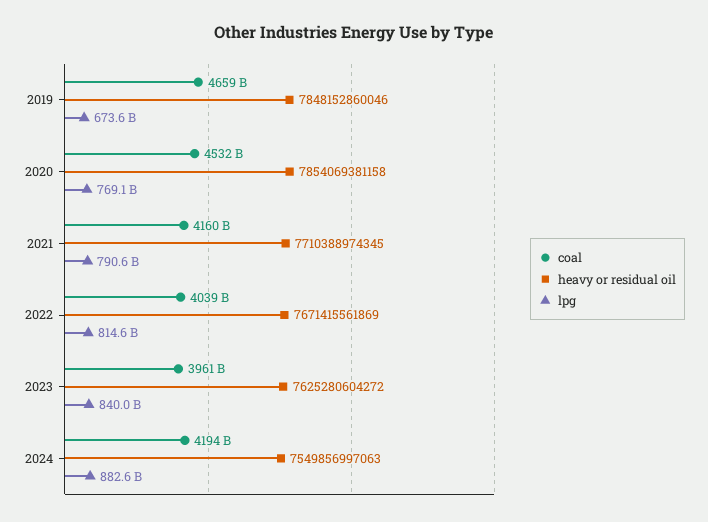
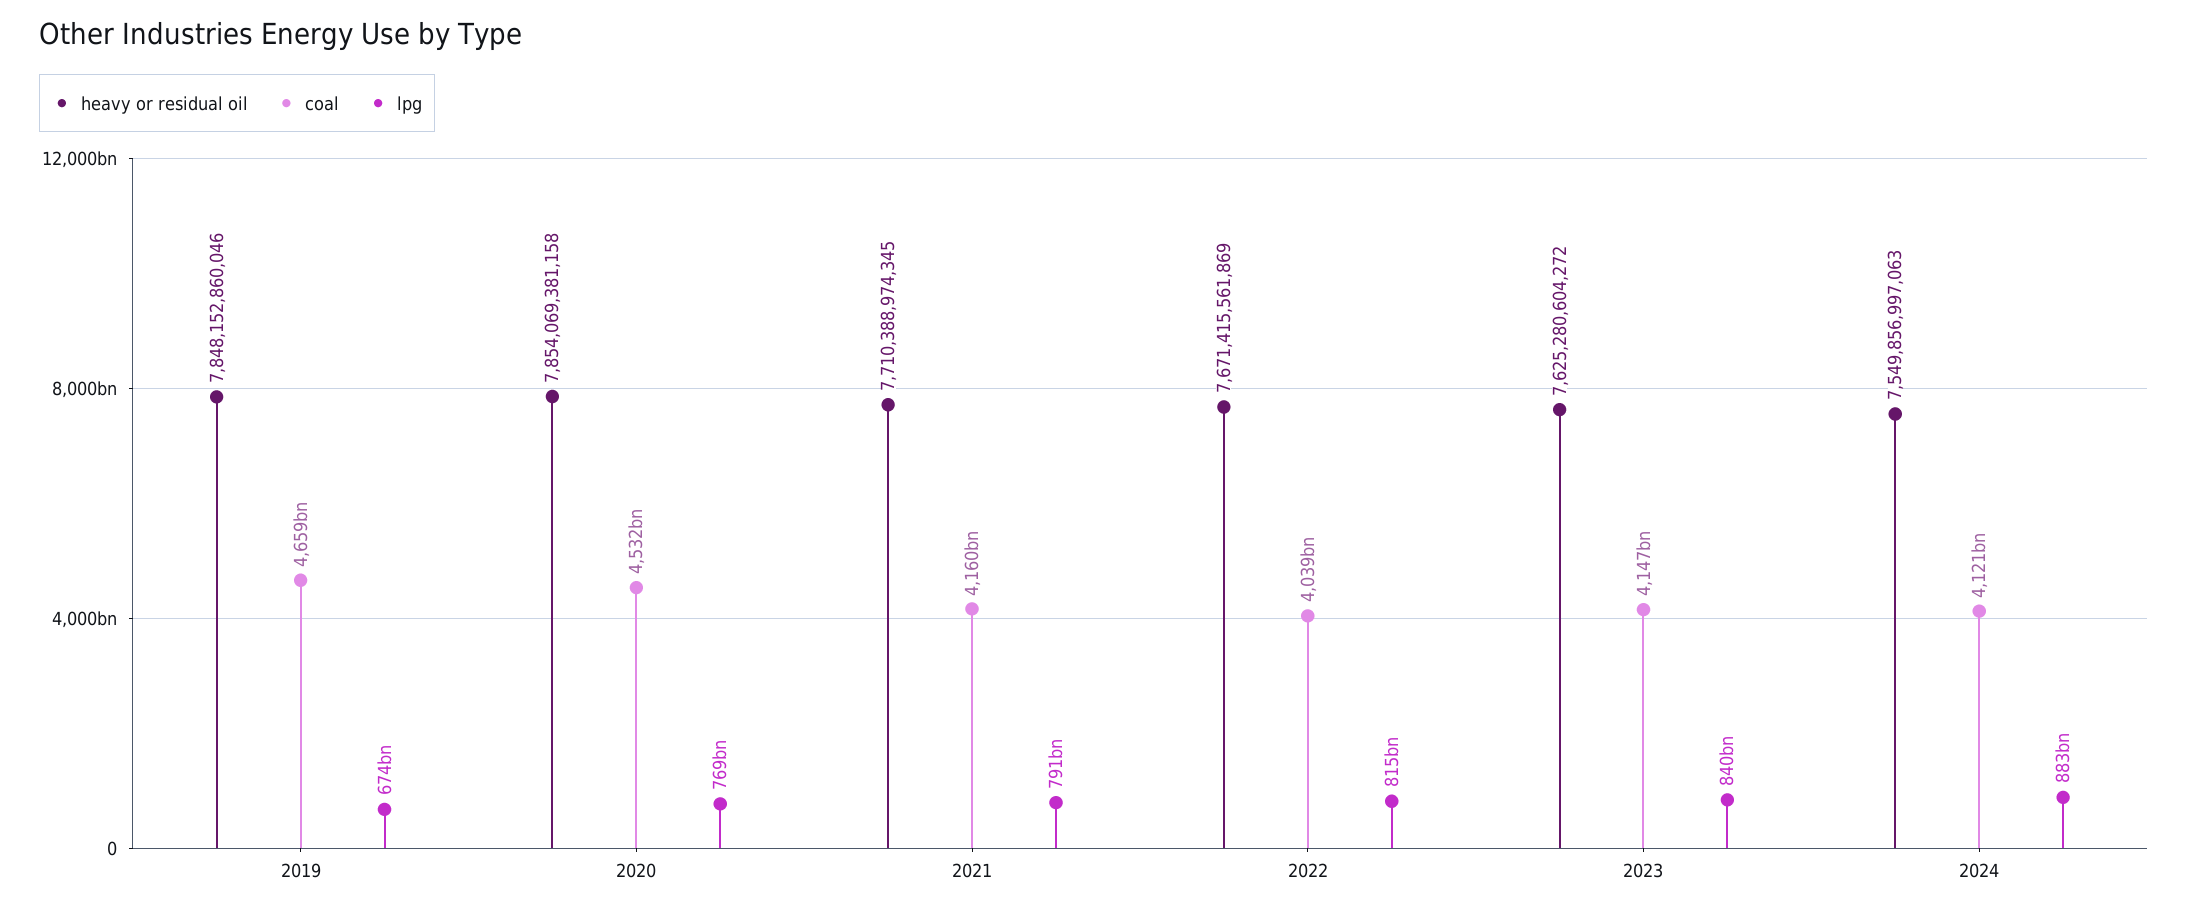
coal, 2023: 3961000000000 -> 4147000000000
coal, 2024: 4194000000000 -> 4121000000000

